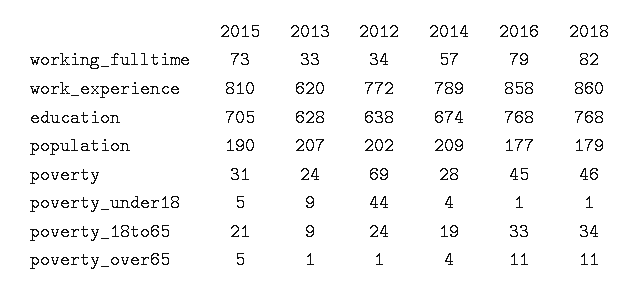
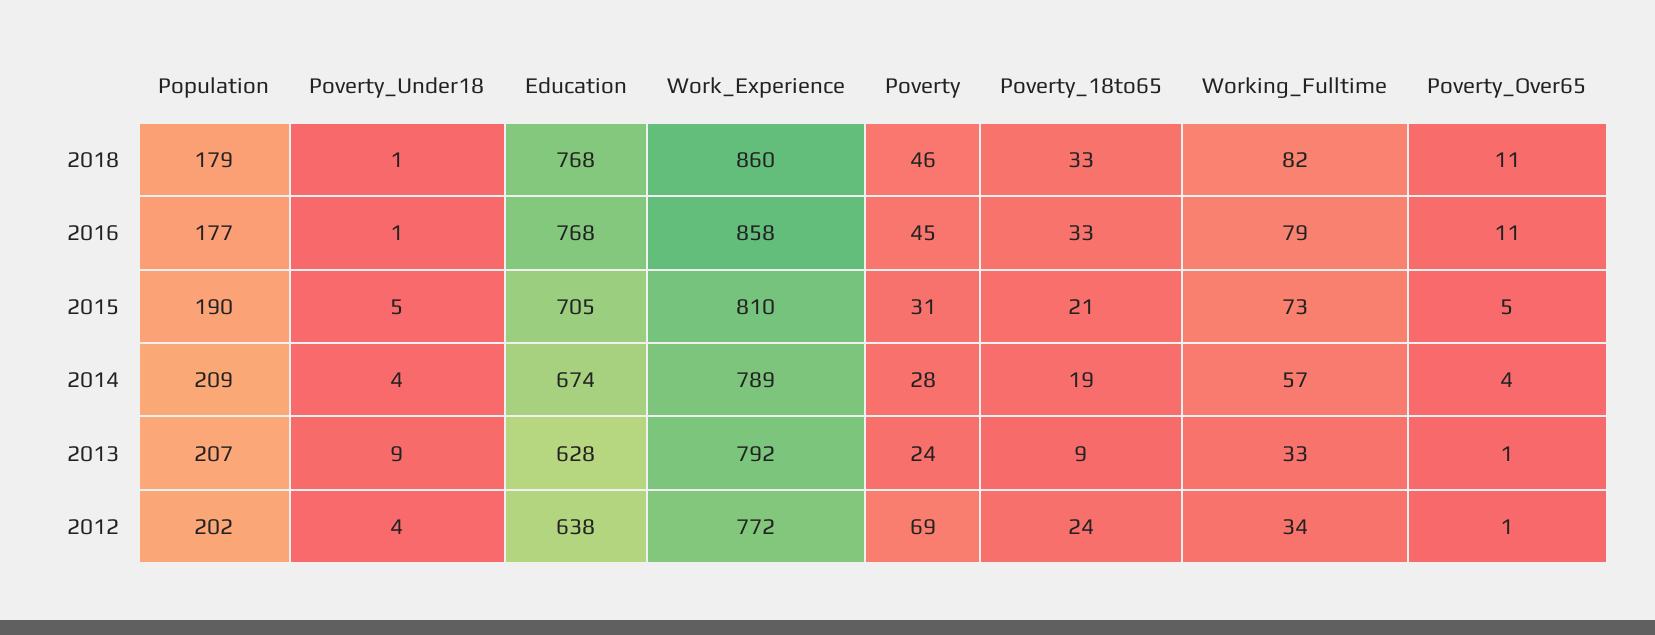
2013, work_experience: 620 -> 792
2012, poverty_under18: 44 -> 4
2018, poverty_18to65: 34 -> 33

